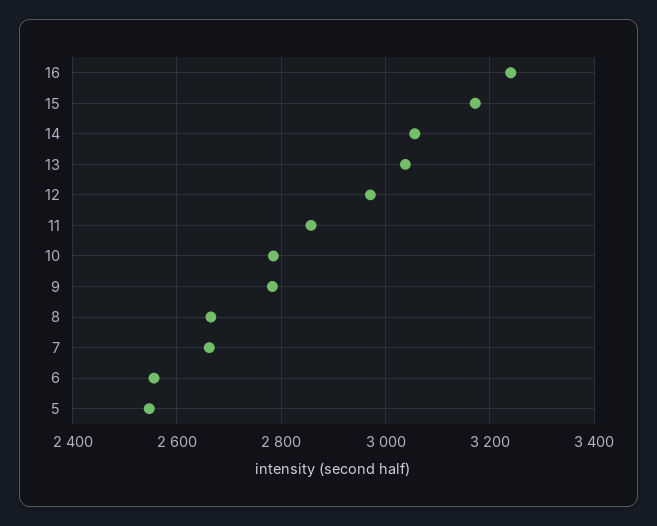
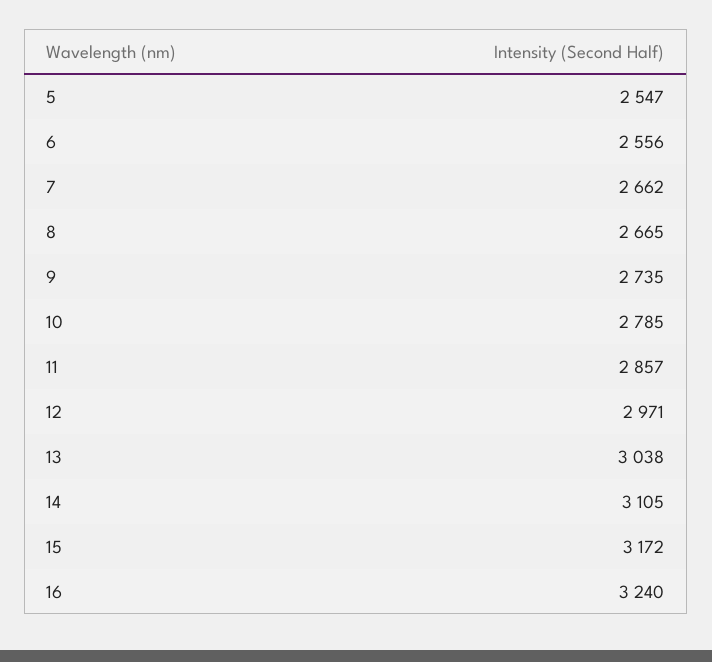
14: 3060 -> 3105
9: 2780 -> 2735

